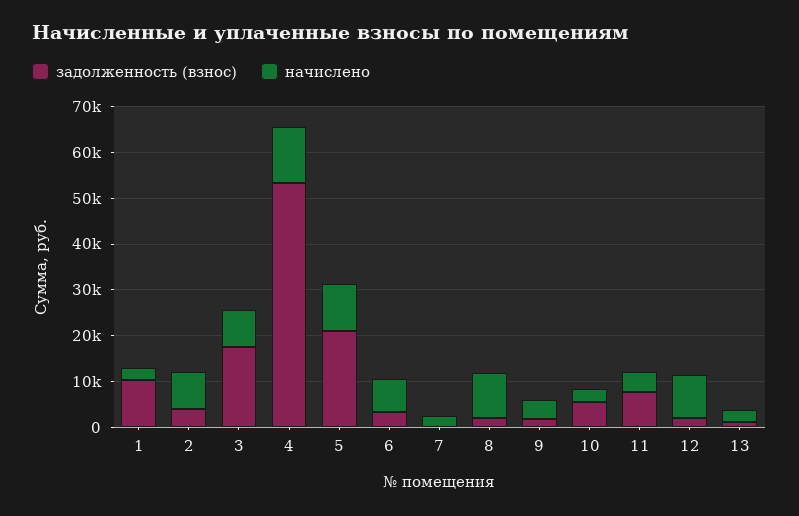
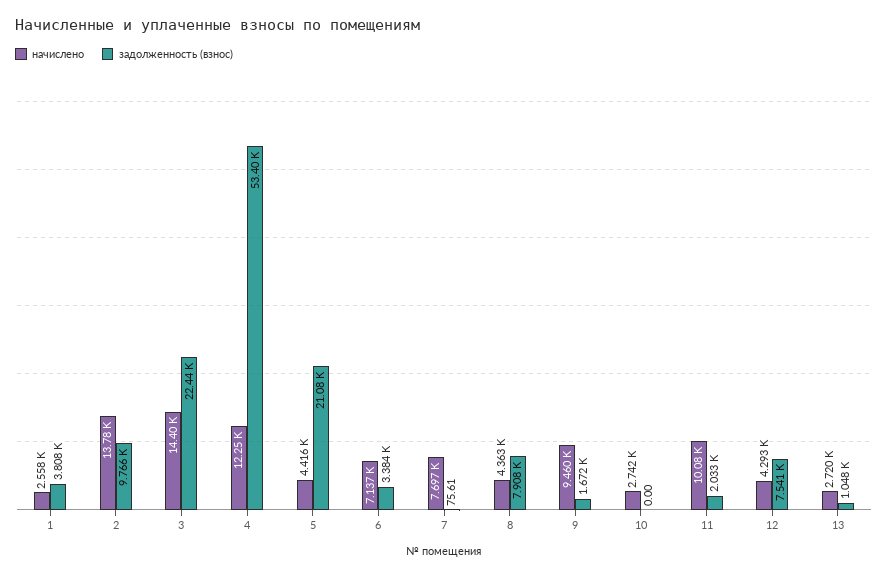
задолженность (взнос), 1: 10000 -> 3808
задолженность (взнос), 2: 4000 -> 9766
начислено, 2: 8000 -> 13780
задолженность (взнос), 3: 18000 -> 22440
начислено, 3: 8000 -> 14400
начислено, 5: 10000 -> 4416
начислено, 7: 2000 -> 7697
задолженность (взнос), 8: 2000 -> 7908
начислено, 8: 10000 -> 4363
начислено, 9: 4000 -> 9460
задолженность (взнос), 10: 6000 -> 0
задолженность (взнос), 11: 8000 -> 2033
начислено, 11: 4000 -> 10080
задолженность (взнос), 12: 2000 -> 7541
начислено, 12: 10000 -> 4293

